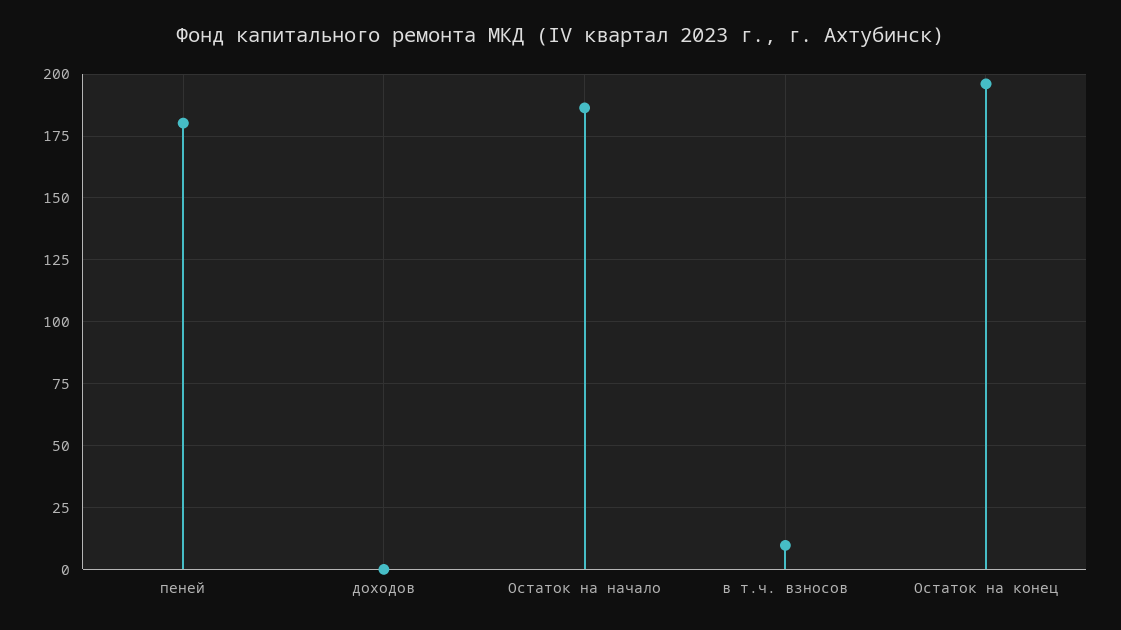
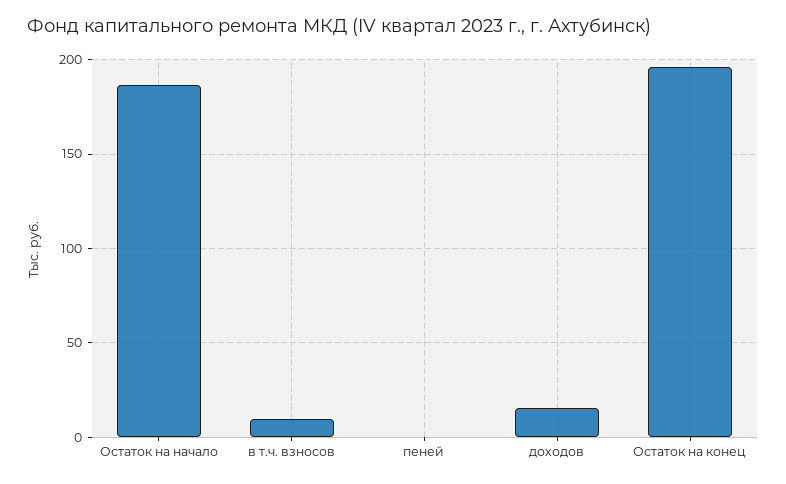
пеней: 180 -> 0
доходов: 0 -> 15

